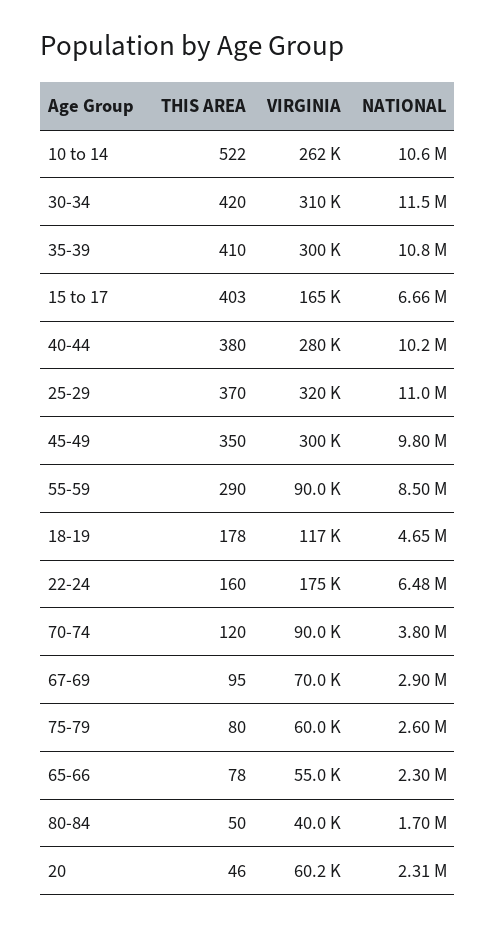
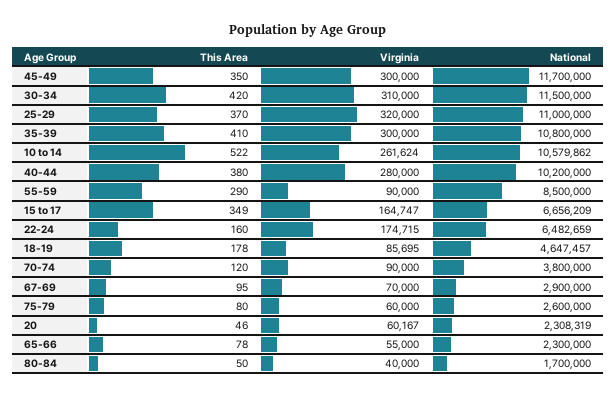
THIS AREA, 15 to 17: 403 -> 349
NATIONAL, 45-49: 9800000 -> 11700000
VIRGINIA, 18-19: 117000 -> 85695

